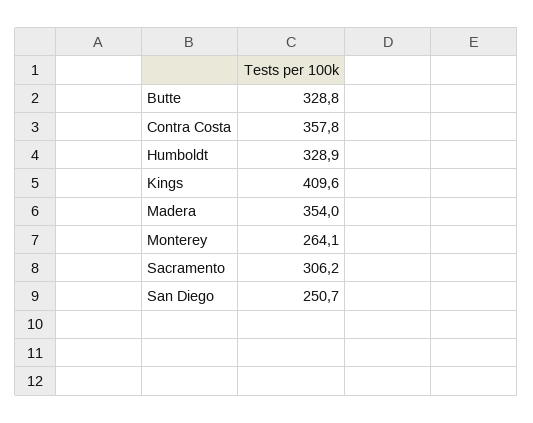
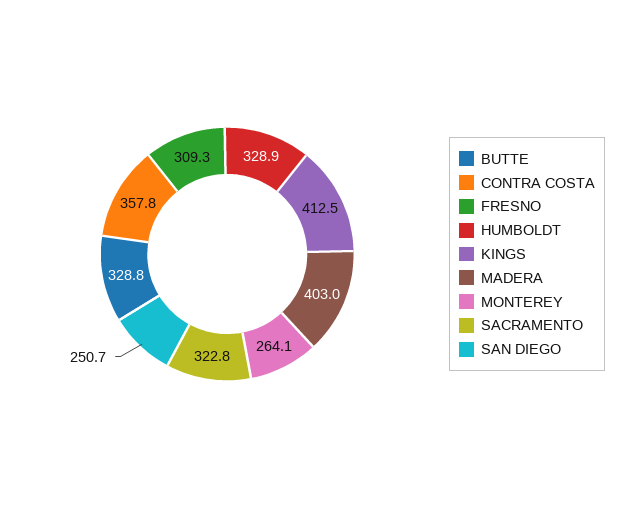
Kings: 409.6 -> 412.5
Madera: 354 -> 403
Sacramento: 306.2 -> 322.8
FRESNO: none -> 309.3

